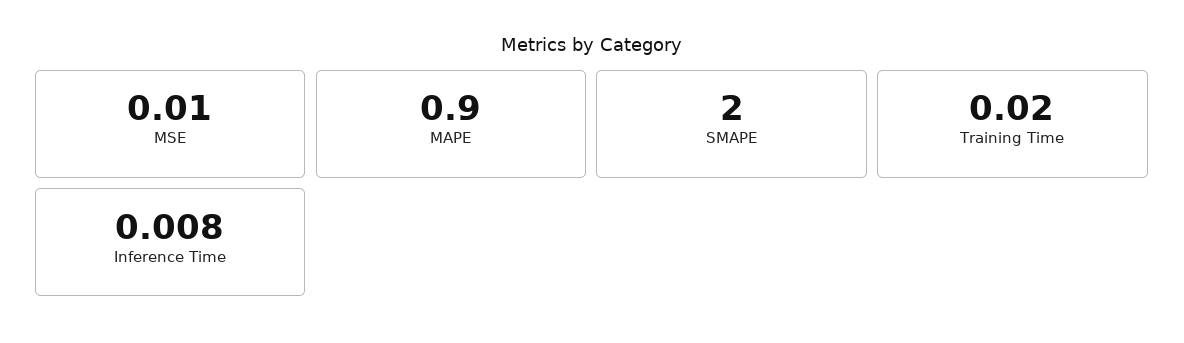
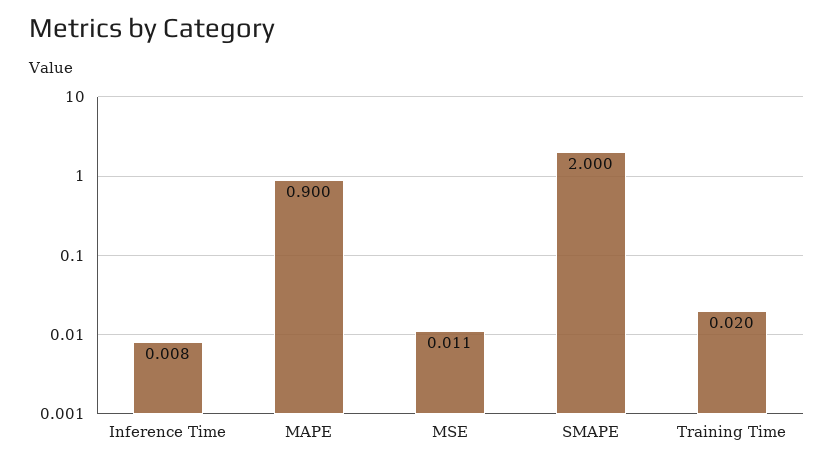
MSE: 0.01 -> 0.011

